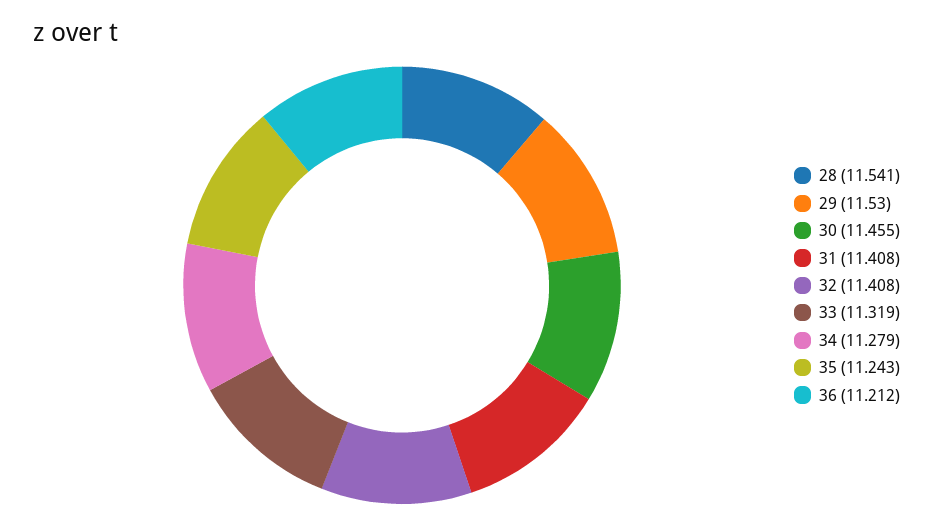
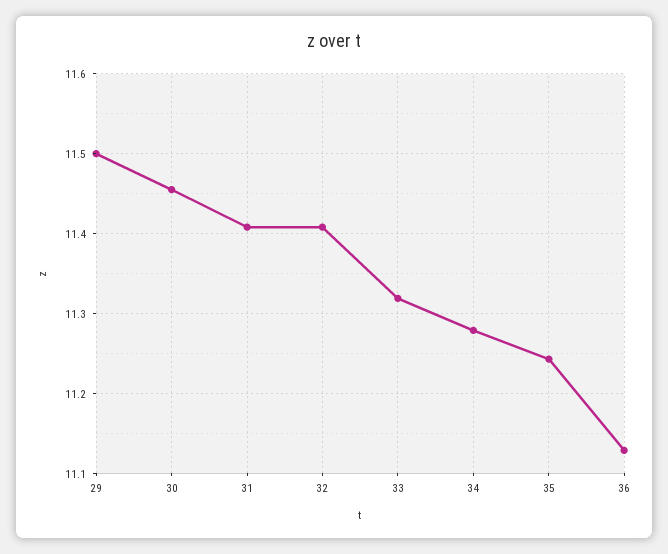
28: 11.541 -> none
29: 11.53 -> 11.5
36: 11.212 -> 11.13

